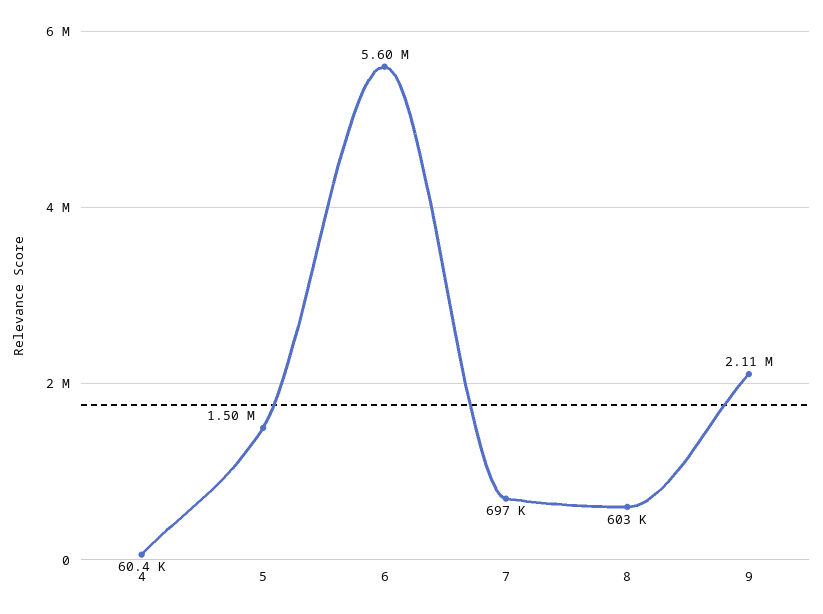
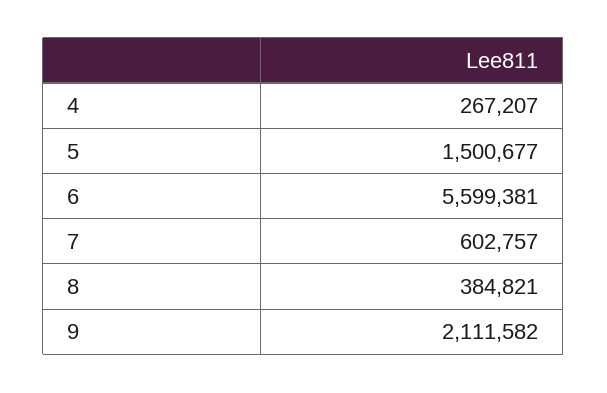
4: 60400 -> 267207
7: 697000 -> 602757
8: 603000 -> 384821

